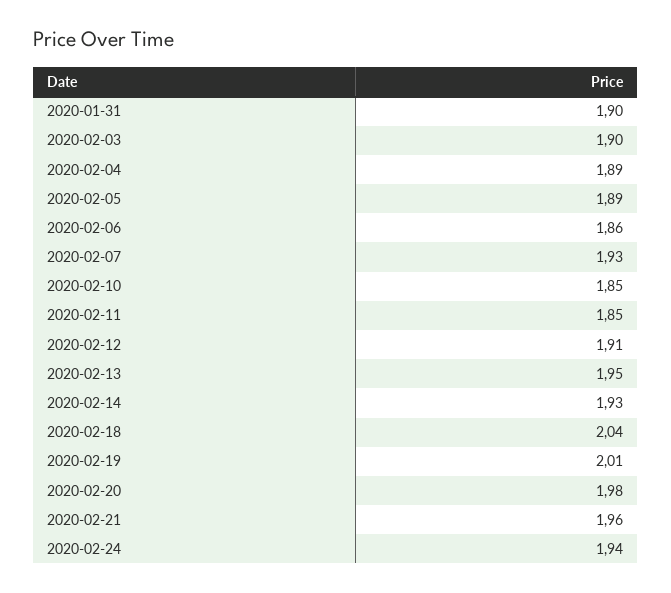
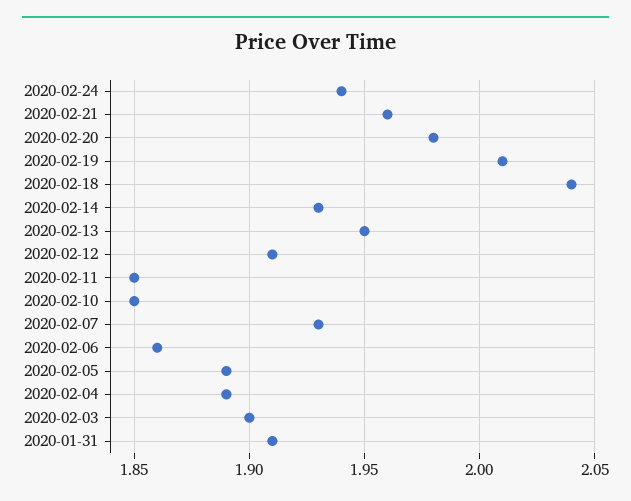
2020-01-31: 1.9 -> 1.91

